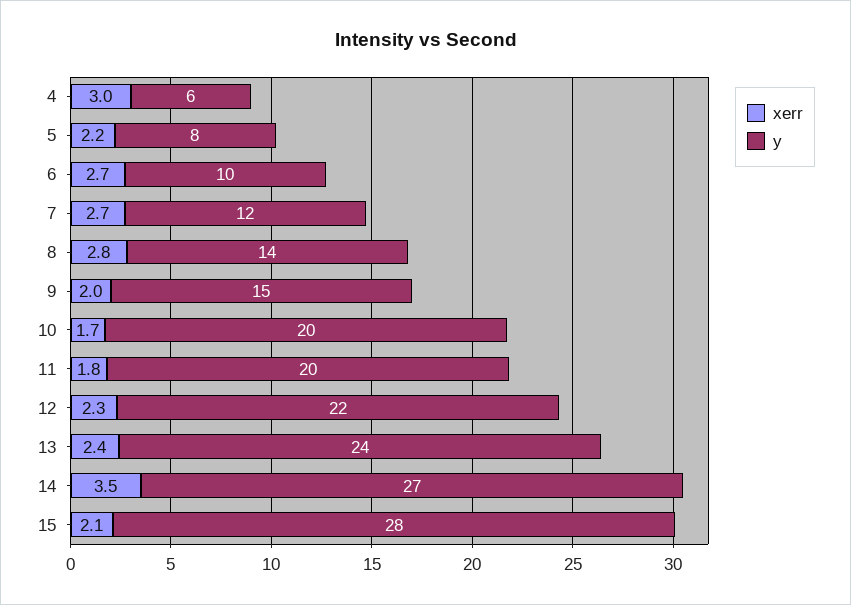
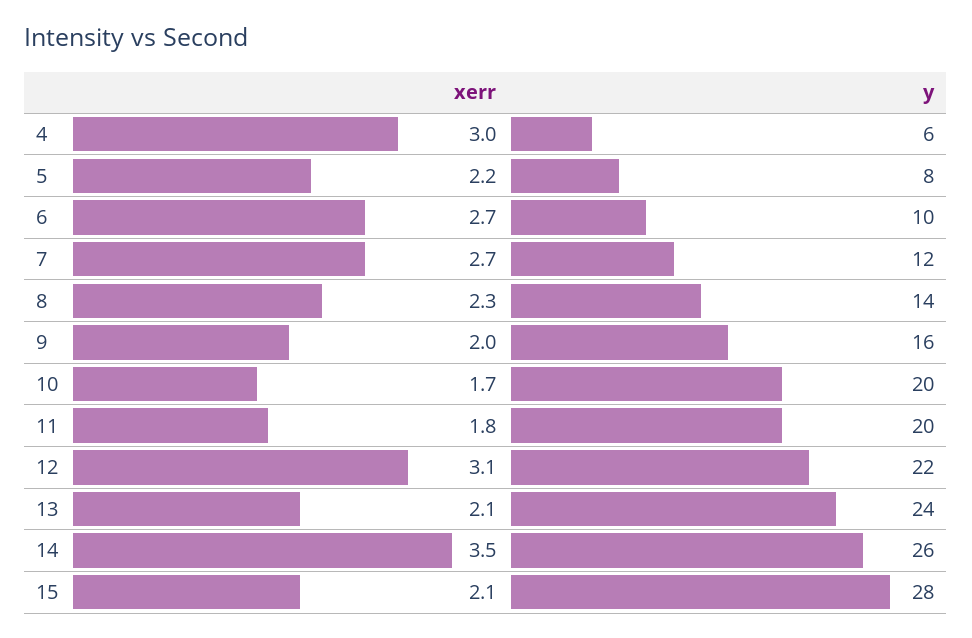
xerr, 8: 2.8 -> 2.3
y, 9: 15 -> 16
xerr, 12: 2.3 -> 3.1
xerr, 13: 2.4 -> 2.1
y, 14: 27 -> 26

